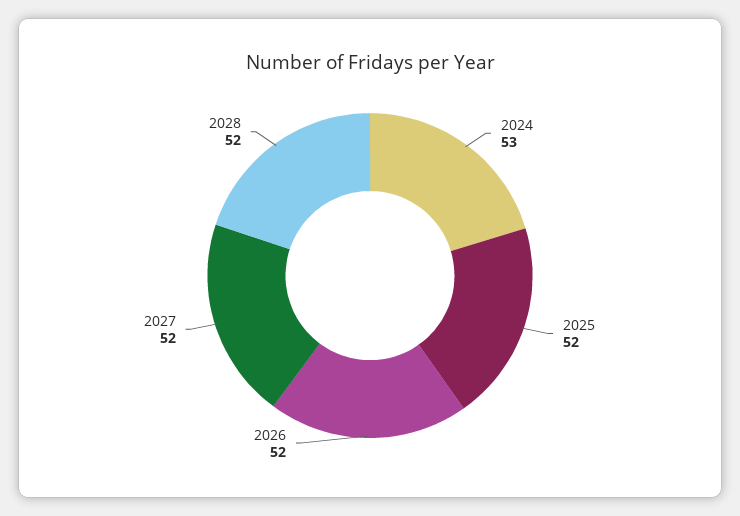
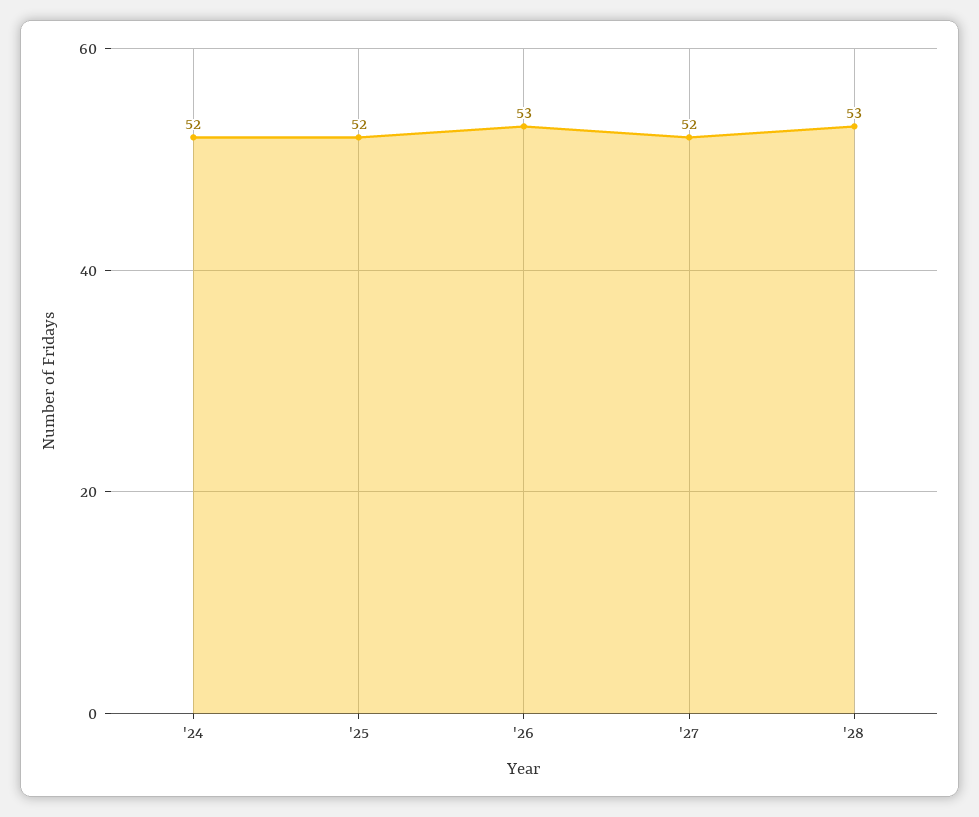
2024: 53 -> 52
2026: 52 -> 53
2028: 52 -> 53

